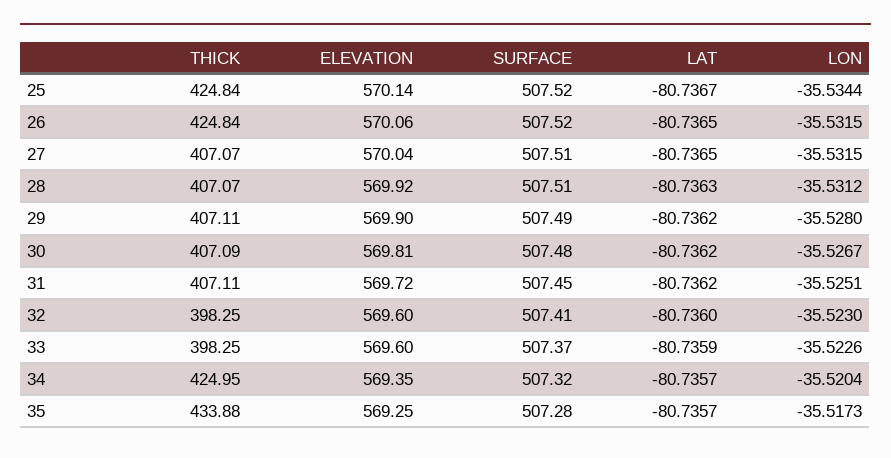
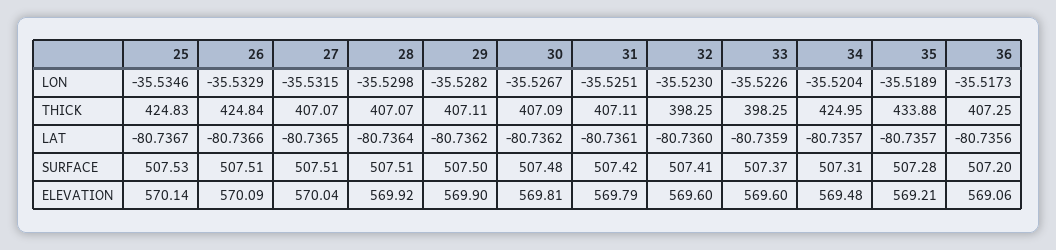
THICK, 25: 424.84 -> 424.83
SURFACE, 25: 507.52 -> 507.53
LON, 25: -35.5344 -> -35.5346
ELEVATION, 26: 570.06 -> 570.09
SURFACE, 26: 507.52 -> 507.51
LAT, 26: -80.7365 -> -80.7366
LON, 26: -35.5315 -> -35.5329
LAT, 28: -80.7363 -> -80.7364
LON, 28: -35.5312 -> -35.5298
SURFACE, 29: 507.49 -> 507.5
LON, 29: -35.528 -> -35.5282
ELEVATION, 31: 569.72 -> 569.79
SURFACE, 31: 507.45 -> 507.42
LAT, 31: -80.7362 -> -80.7361
ELEVATION, 34: 569.35 -> 569.48
SURFACE, 34: 507.32 -> 507.31
ELEVATION, 35: 569.25 -> 569.21
LON, 35: -35.5173 -> -35.5189
LON, 36: none -> -35.5173
THICK, 36: none -> 407.25
LAT, 36: none -> -80.7356
SURFACE, 36: none -> 507.2
ELEVATION, 36: none -> 569.06

